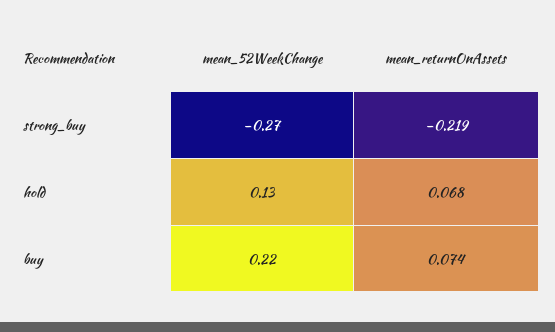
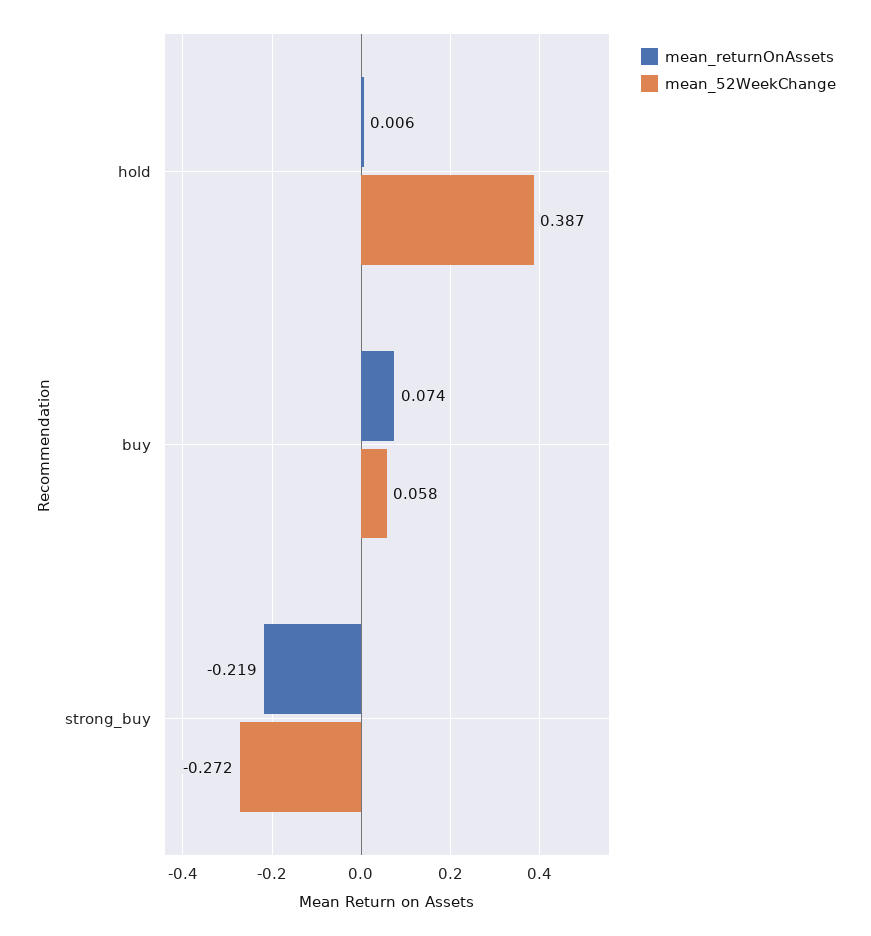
mean_52WeekChange, hold: 0.13 -> 0.387
mean_returnOnAssets, hold: 0.068 -> 0.006
mean_52WeekChange, buy: 0.22 -> 0.058

